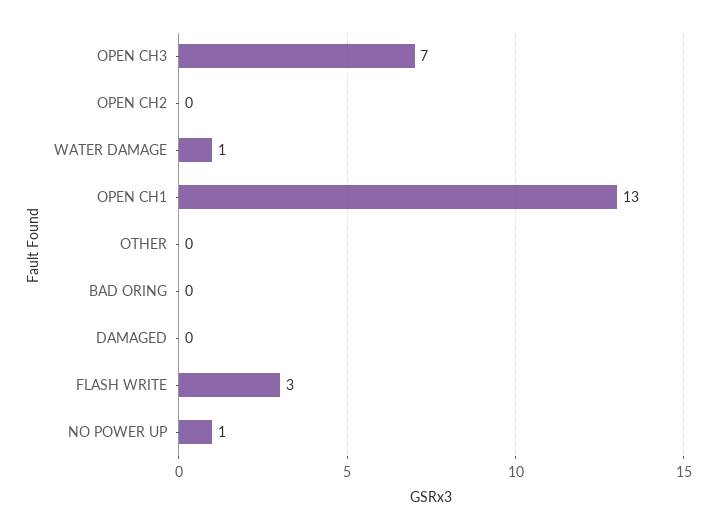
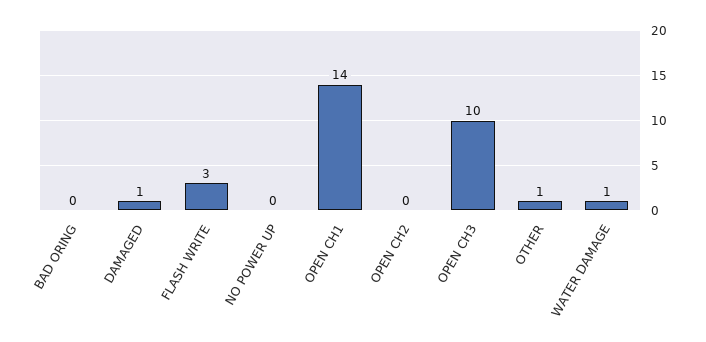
OPEN CH3: 7 -> 10
OPEN CH1: 13 -> 14
OTHER: 0 -> 1
DAMAGED: 0 -> 1
NO POWER UP: 1 -> 0

